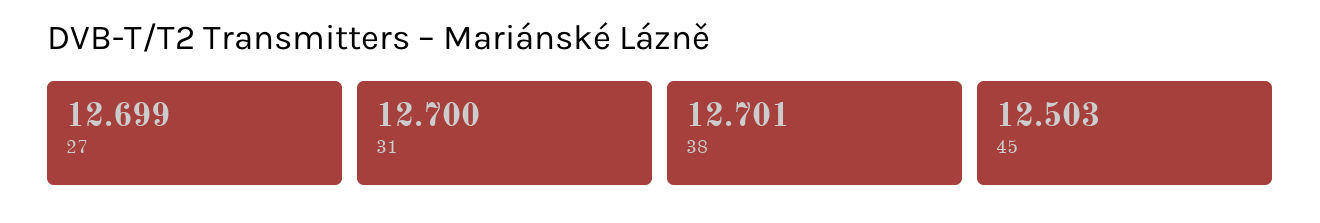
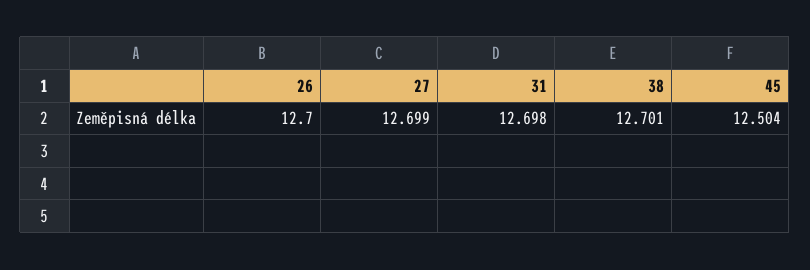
31: 12.7 -> 12.698
45: 12.503 -> 12.504
26: none -> 12.7

